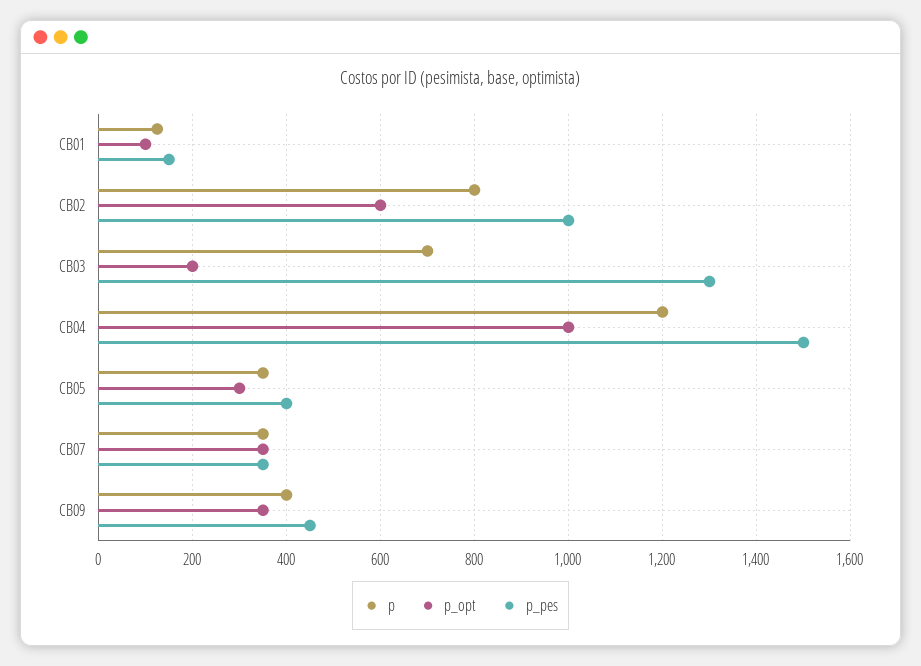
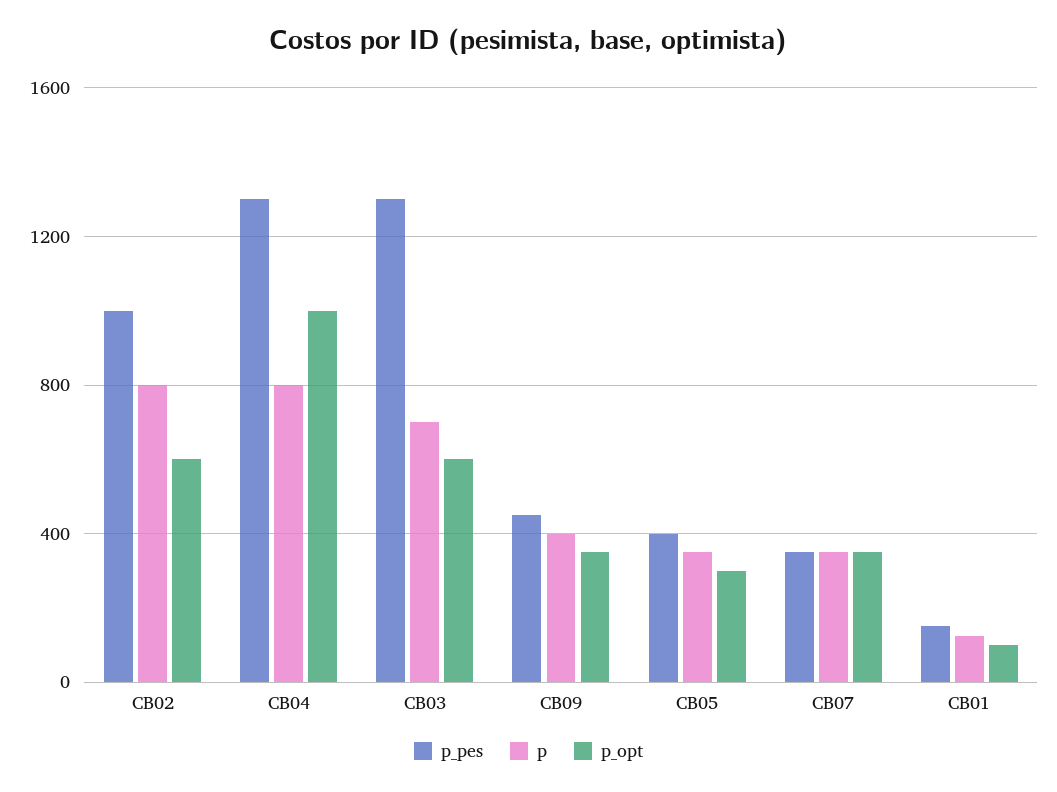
p_opt, CB03: 200 -> 600
p, CB04: 1200 -> 800
p_pes, CB04: 1500 -> 1300

